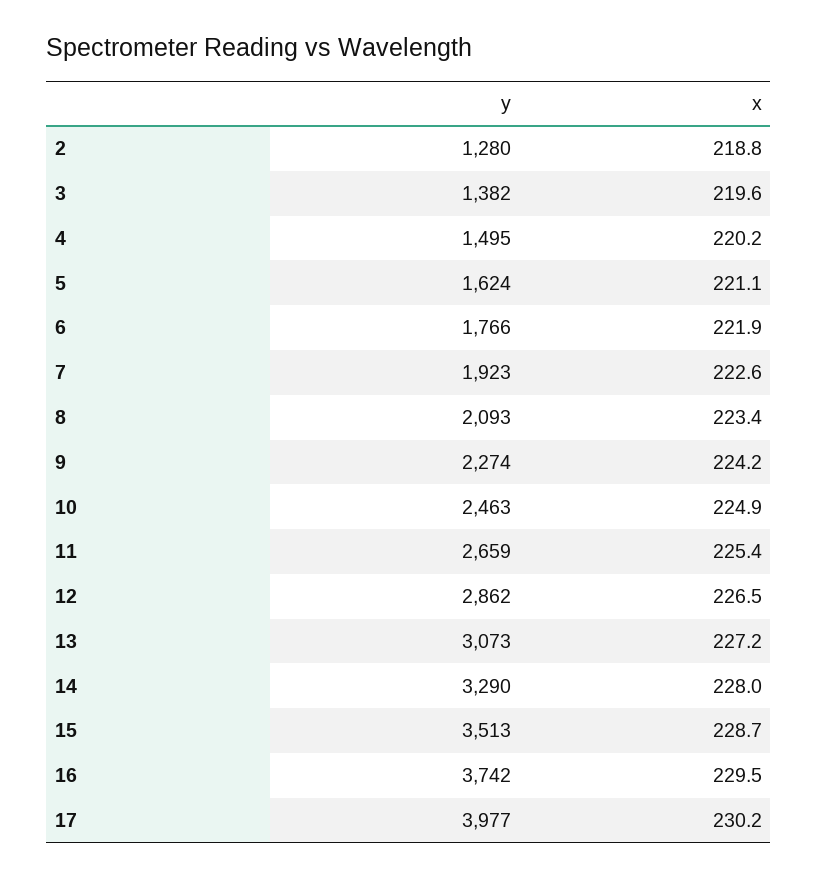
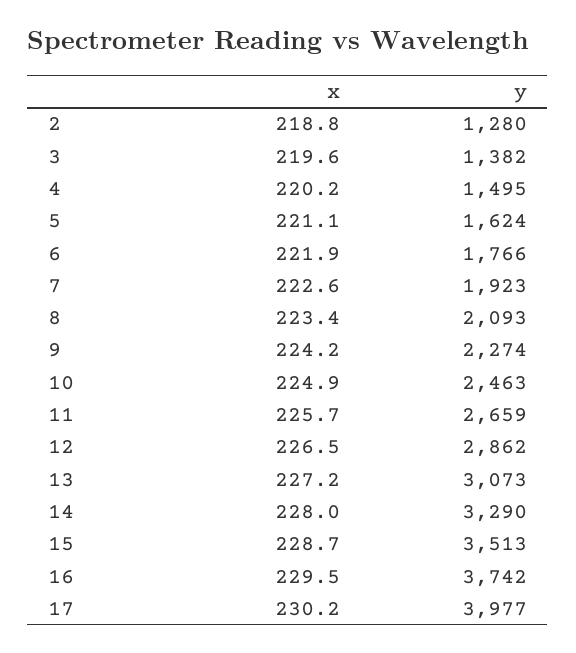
x, 11: 225.4 -> 225.7

